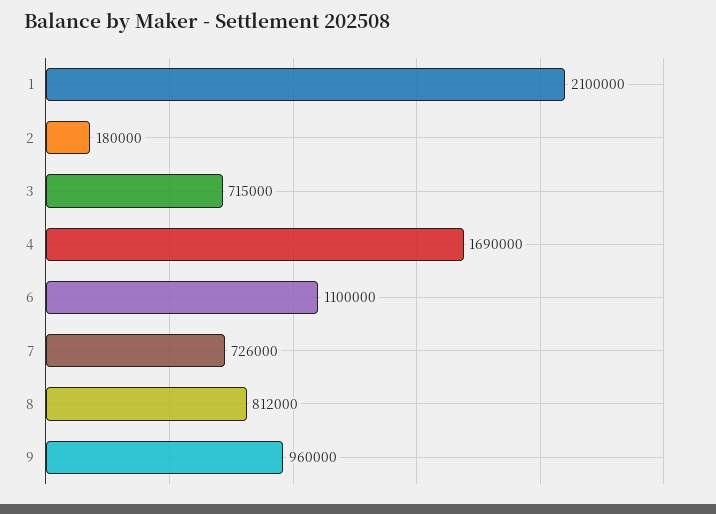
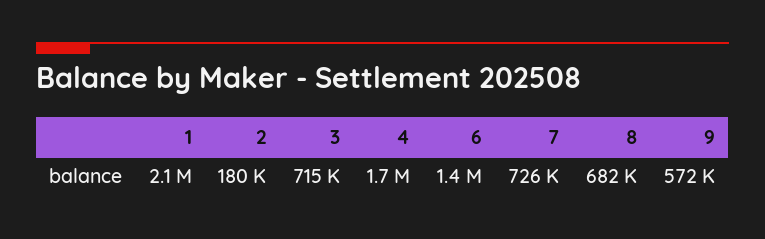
6: 1100000 -> 1400000
8: 812000 -> 682000
9: 960000 -> 572000

